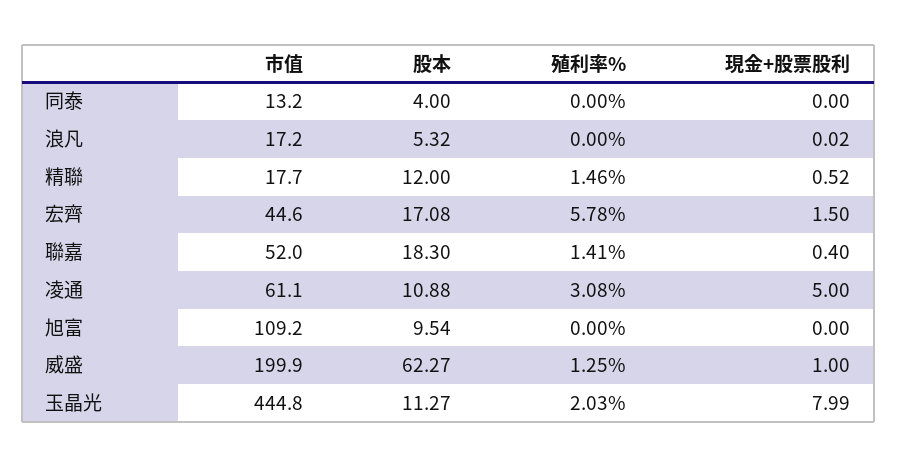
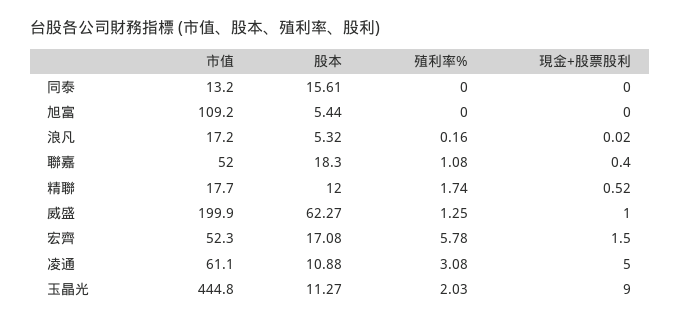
股本, 同泰: 4 -> 15.61
殖利率%, 浪凡: 0 -> 0.16
殖利率%, 精聯: 1.46 -> 1.74
市值, 宏齊: 44.6 -> 52.3
殖利率%, 聯嘉: 1.41 -> 1.08
股本, 旭富: 9.54 -> 5.44
現金+股票股利, 玉晶光: 7.99 -> 9

